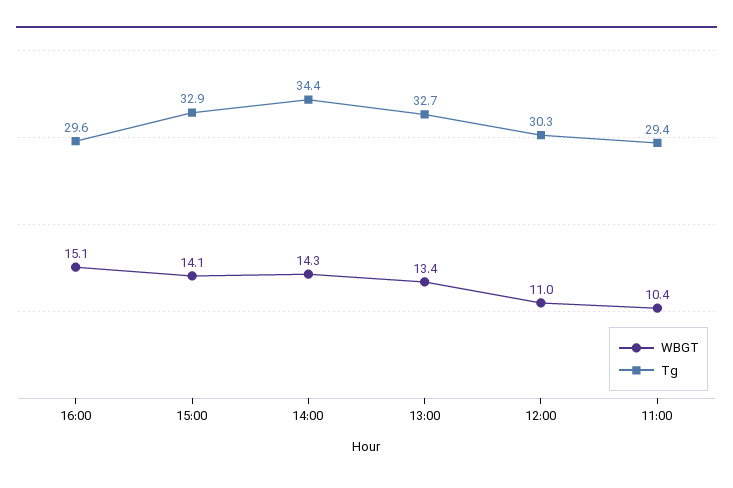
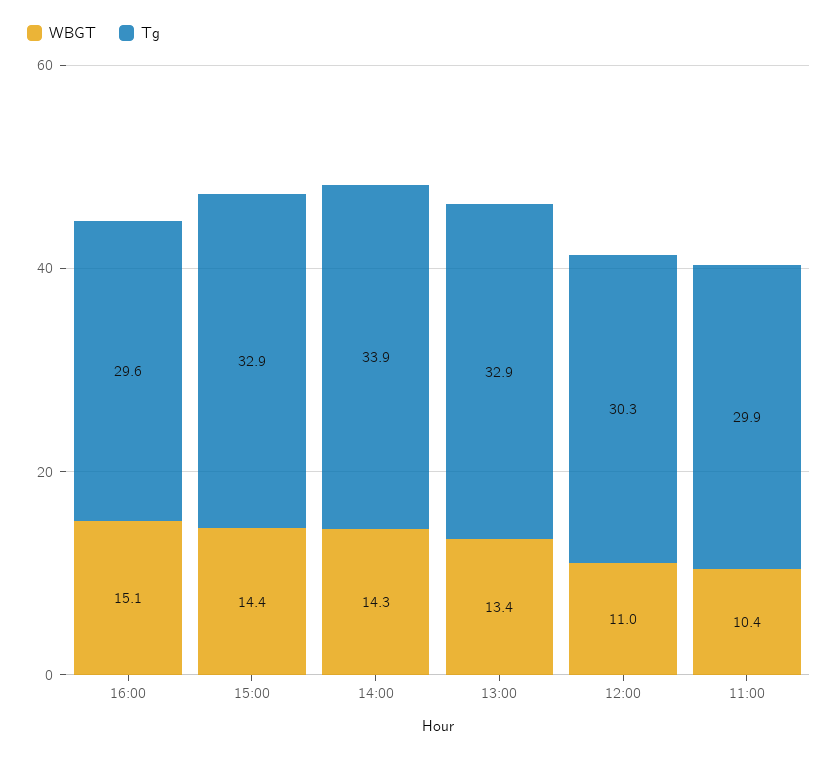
WBGT, 15:00: 14.1 -> 14.4
Tg, 14:00: 34.4 -> 33.9
Tg, 13:00: 32.7 -> 32.9
Tg, 11:00: 29.4 -> 29.9

